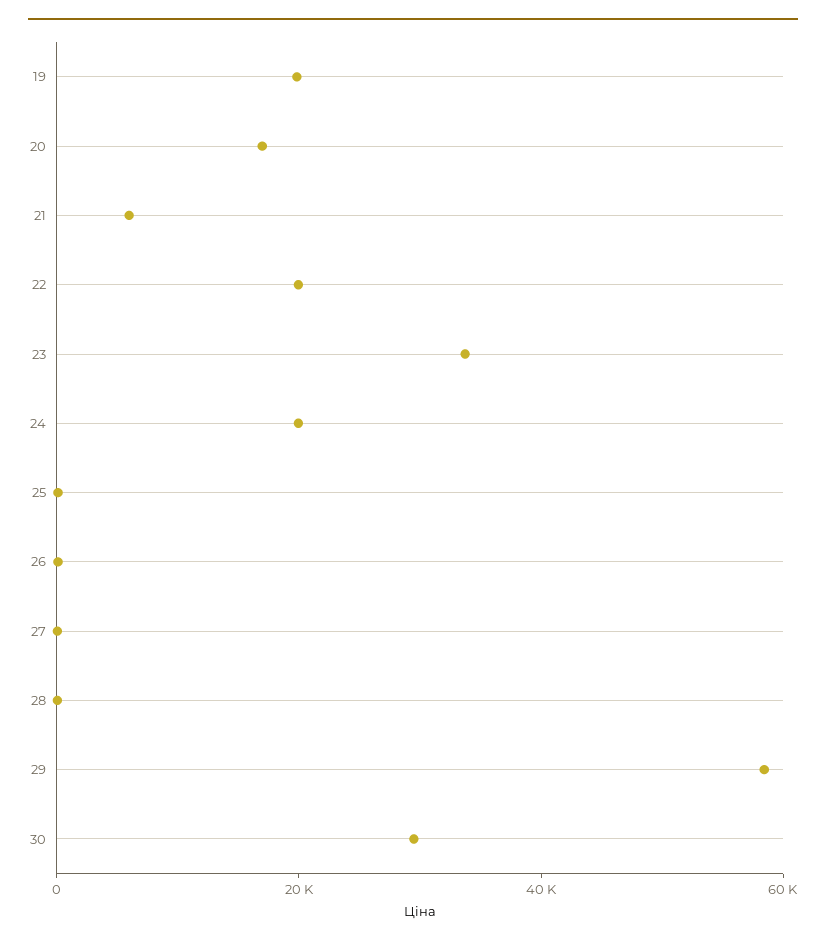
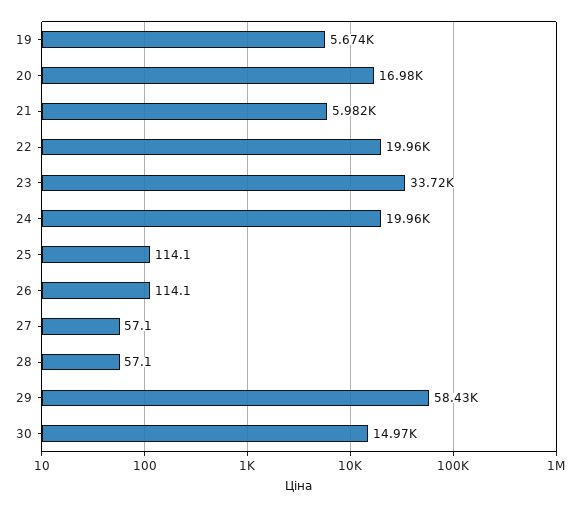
19: 20000 -> 5674
30: 30000 -> 14970

